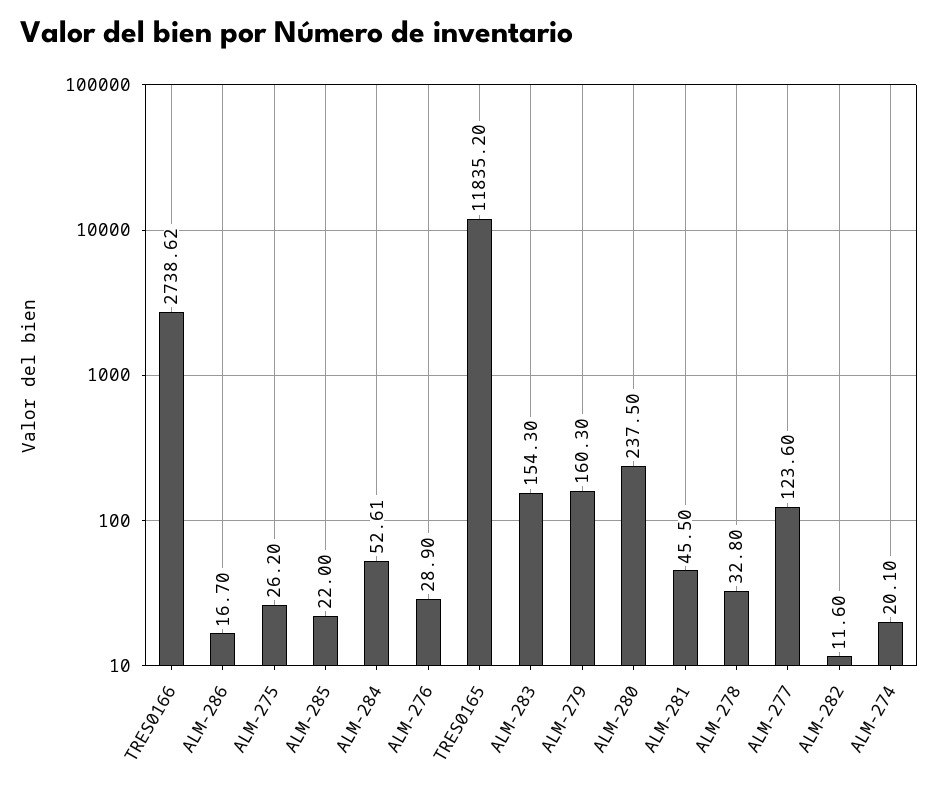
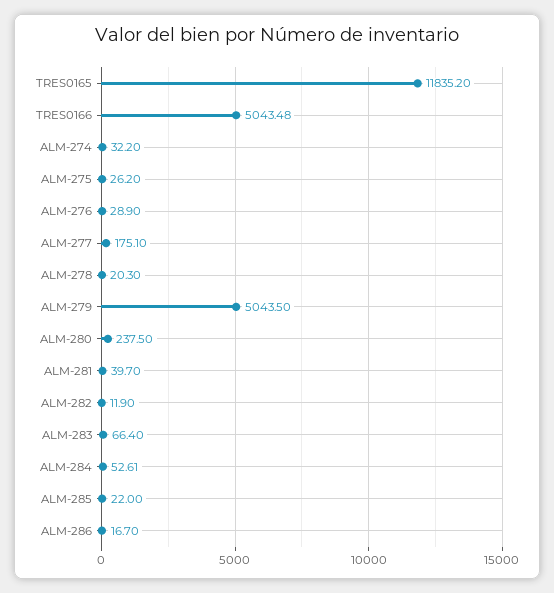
TRES0166: 2738.62 -> 5043.48
ALM-283: 154.3 -> 66.4
ALM-279: 160.3 -> 5043.5
ALM-281: 45.5 -> 39.7
ALM-278: 32.8 -> 20.3
ALM-277: 123.6 -> 175.1
ALM-282: 11.6 -> 11.9
ALM-274: 20.1 -> 32.2

